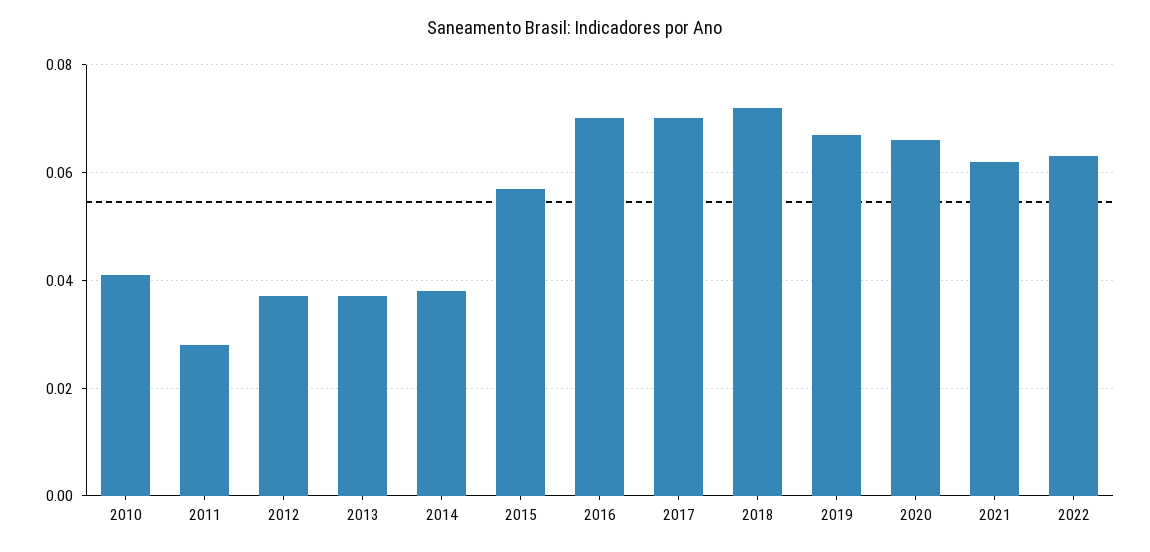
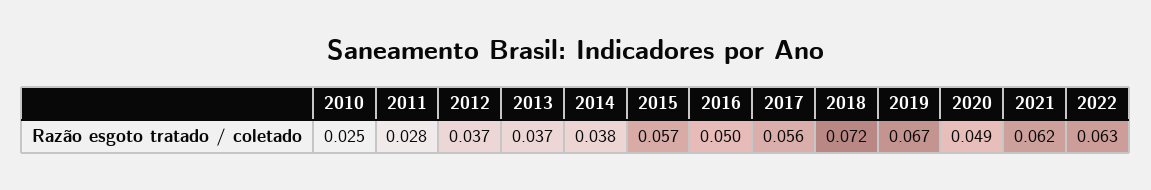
2010: 0.04 -> 0.025
2016: 0.07 -> 0.05
2017: 0.07 -> 0.056
2020: 0.065 -> 0.049

